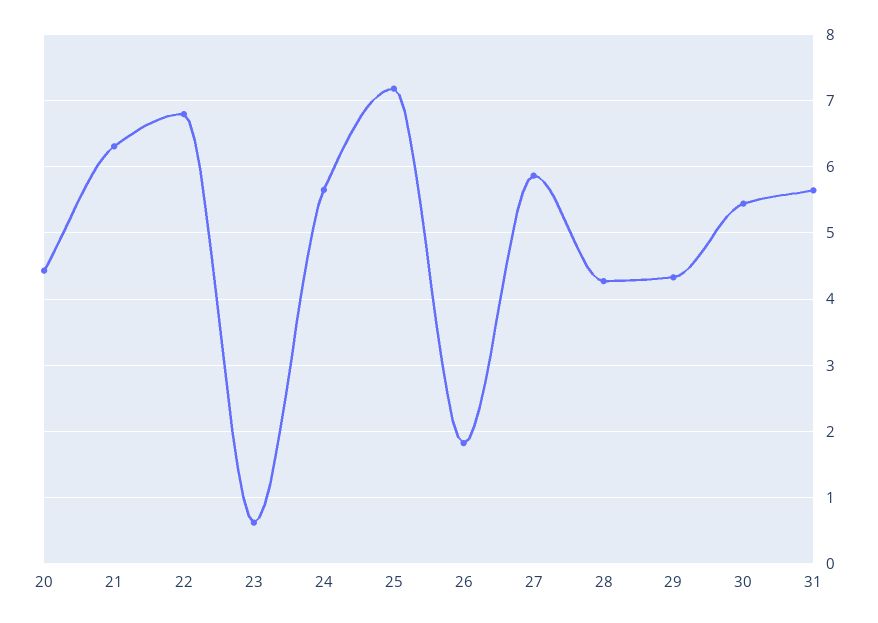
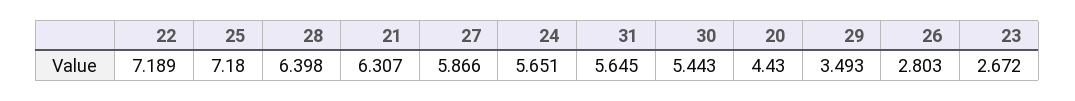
22: 6.8 -> 7.189
23: 0.6 -> 2.672
26: 1.8 -> 2.803
28: 4.3 -> 6.398
29: 4.3 -> 3.493

